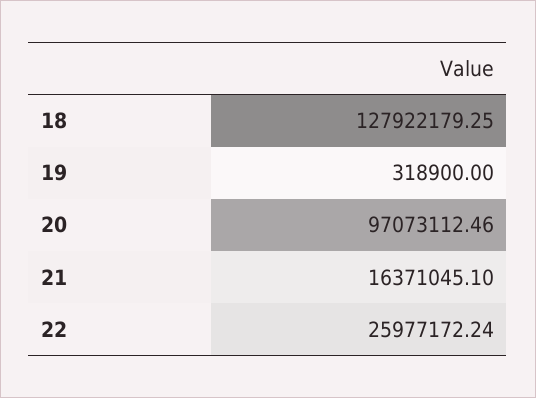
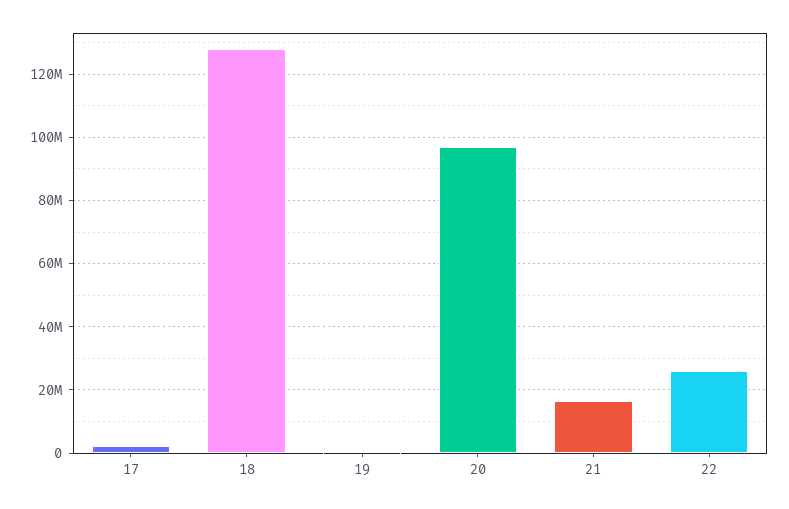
17: none -> 2000000

